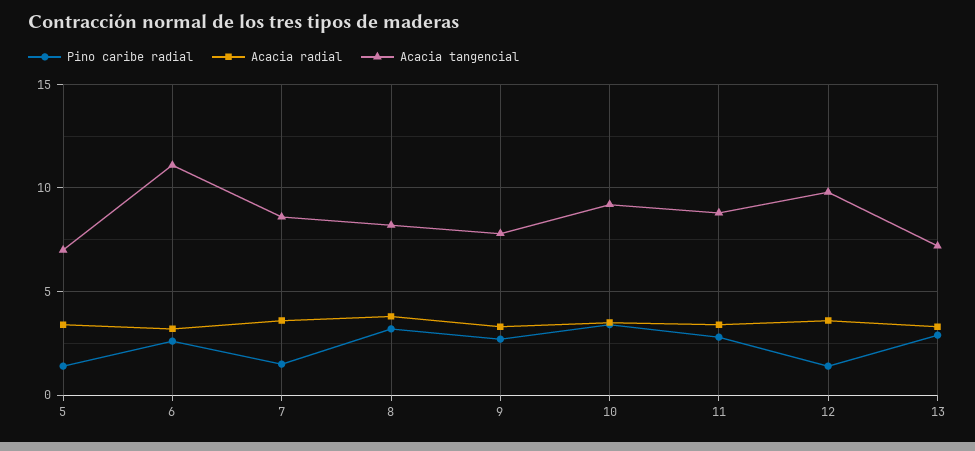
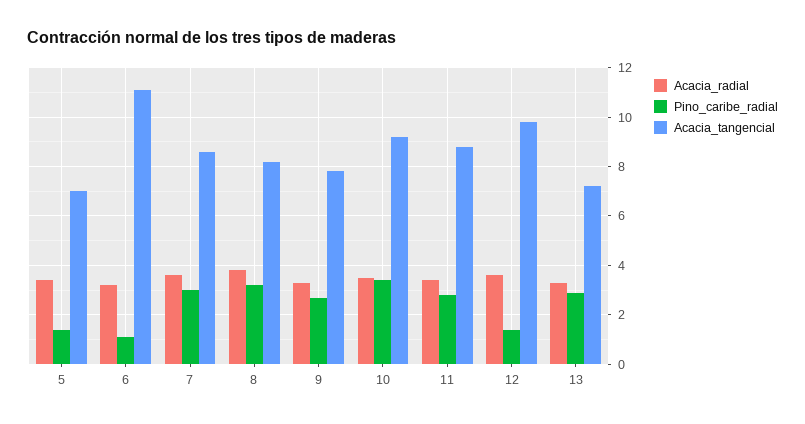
Pino caribe radial, 6: 2.5 -> 1
Pino caribe radial, 7: 1.5 -> 3

